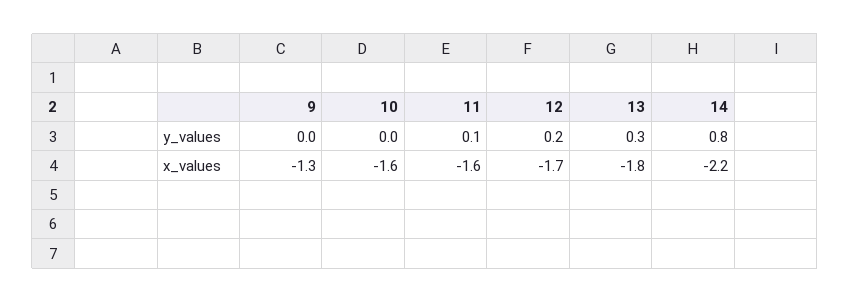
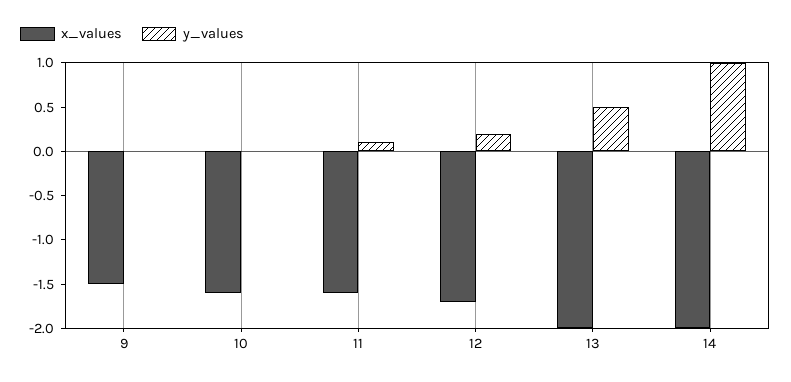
y_values, 13: 0.3 -> 0.5
y_values, 14: 0.8 -> 1
x_values, 9: -1.3 -> -1.5
x_values, 13: -1.8 -> -2
x_values, 14: -2.2 -> -2

